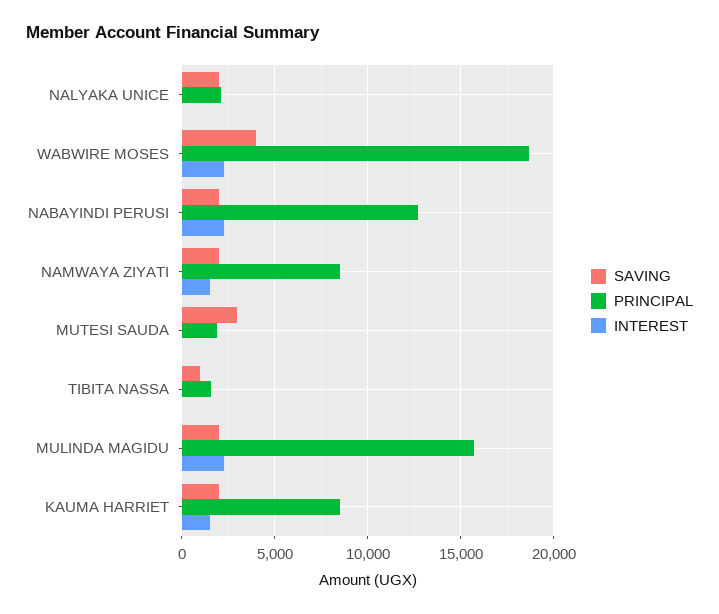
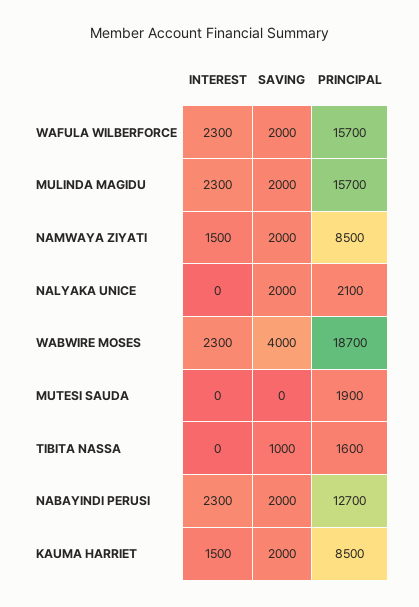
SAVING, MUTESI SAUDA: 3000 -> 0
INTEREST, WAFULA WILBERFORCE: none -> 2300
SAVING, WAFULA WILBERFORCE: none -> 2000
PRINCIPAL, WAFULA WILBERFORCE: none -> 15700

